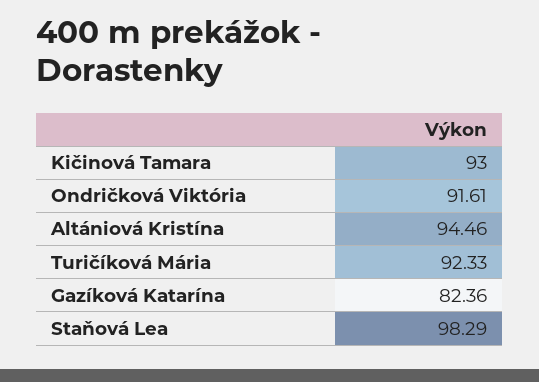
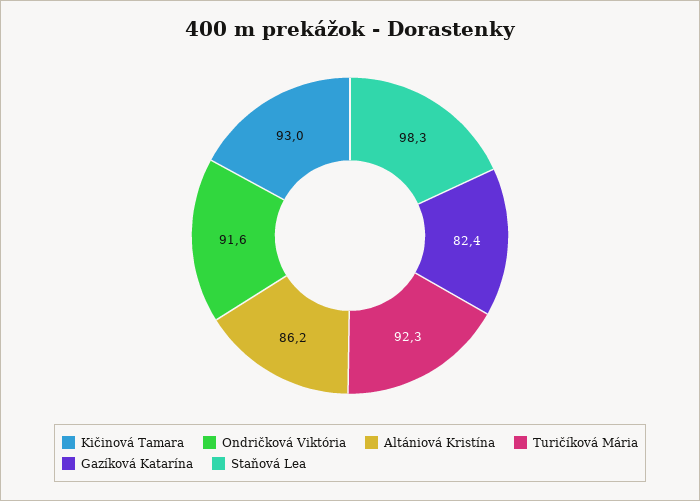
Altániová Kristína: 94.46 -> 86.2

